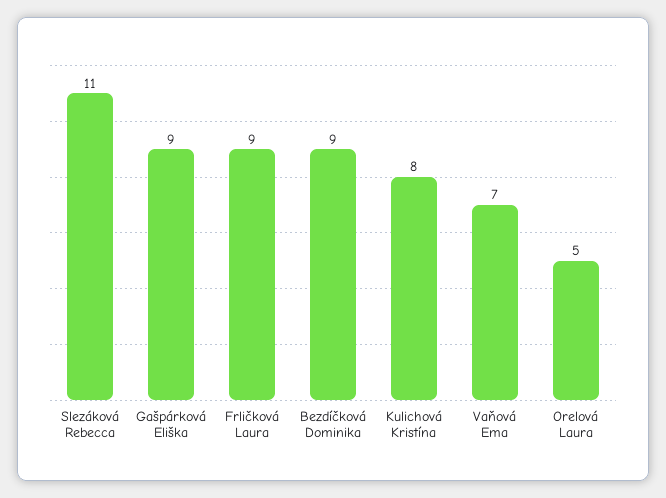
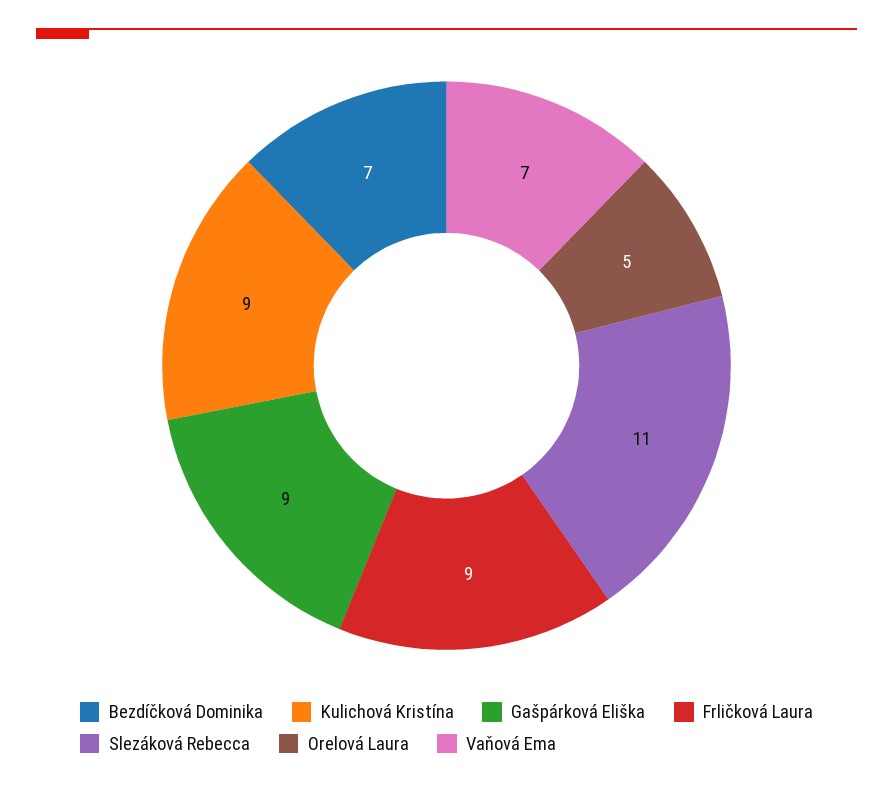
Bezdíčková Dominika: 9 -> 7
Kulichová Kristína: 8 -> 9

